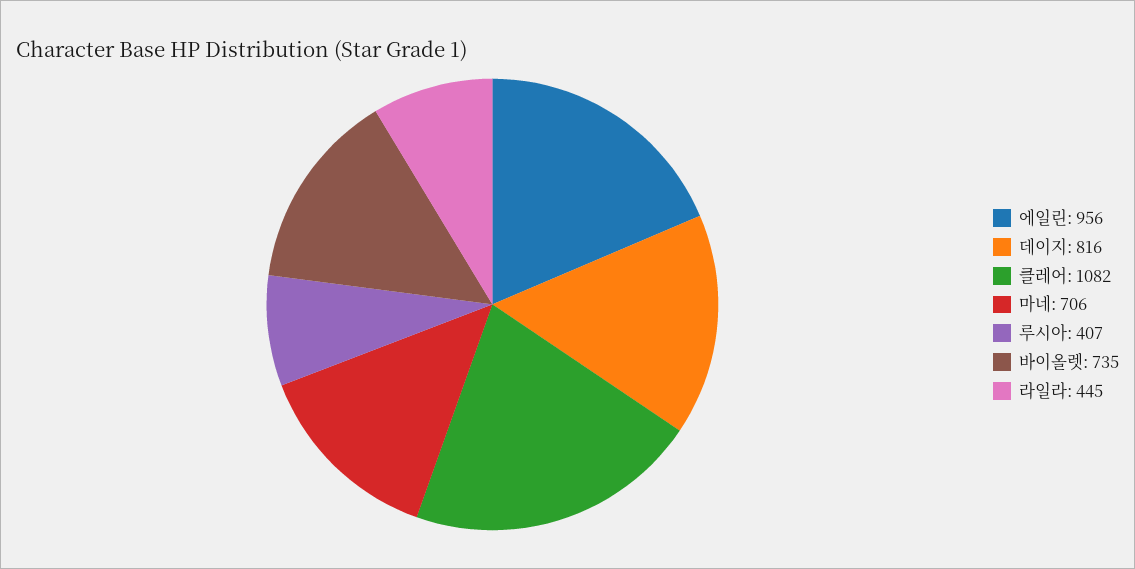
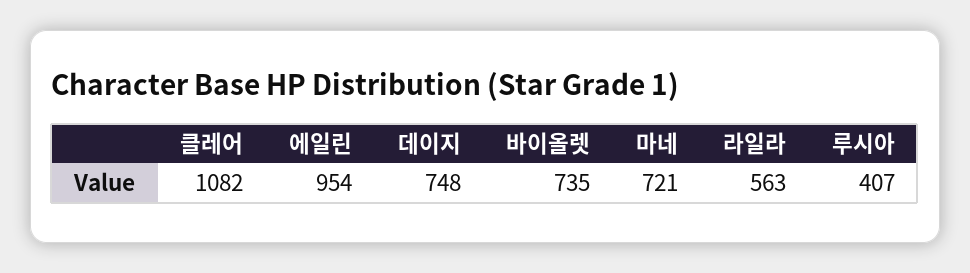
에일린: 956 -> 954
데이지: 816 -> 748
마네: 706 -> 721
라일라: 445 -> 563

